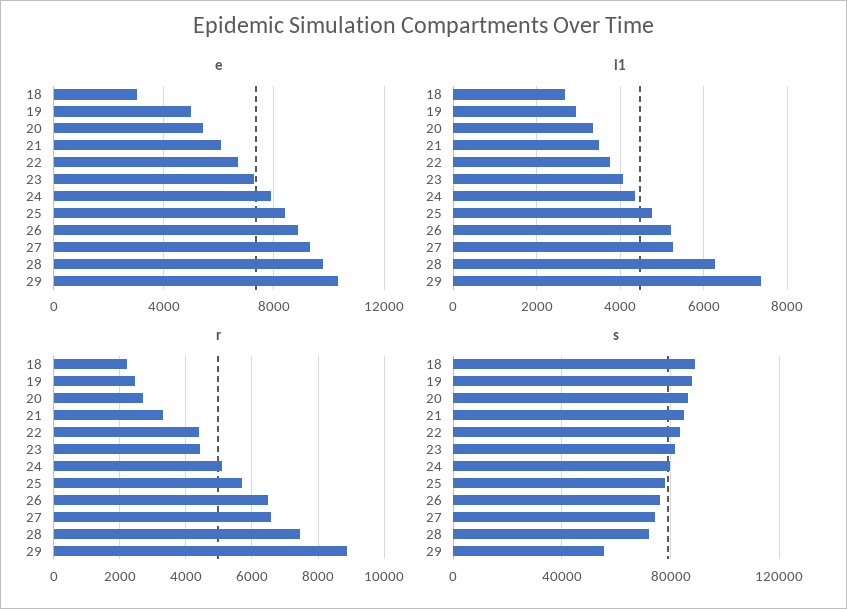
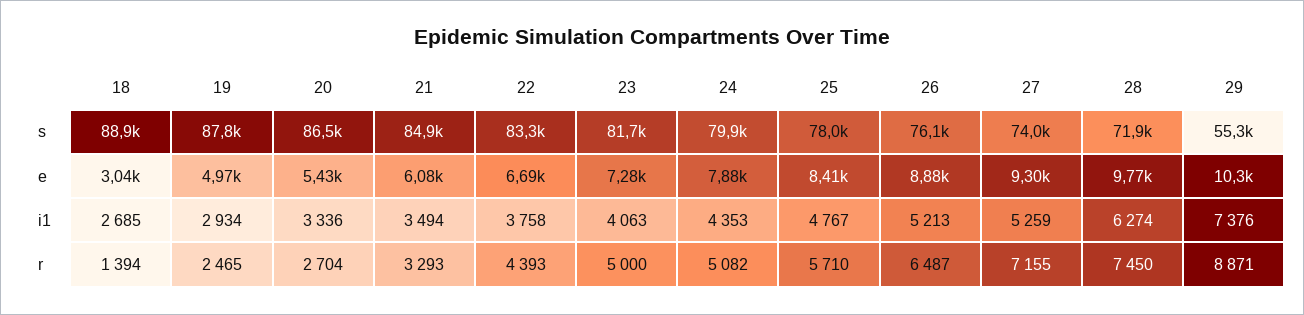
r, 18: 2200 -> 1394
r, 23: 4400 -> 5000
r, 27: 6600 -> 7155

